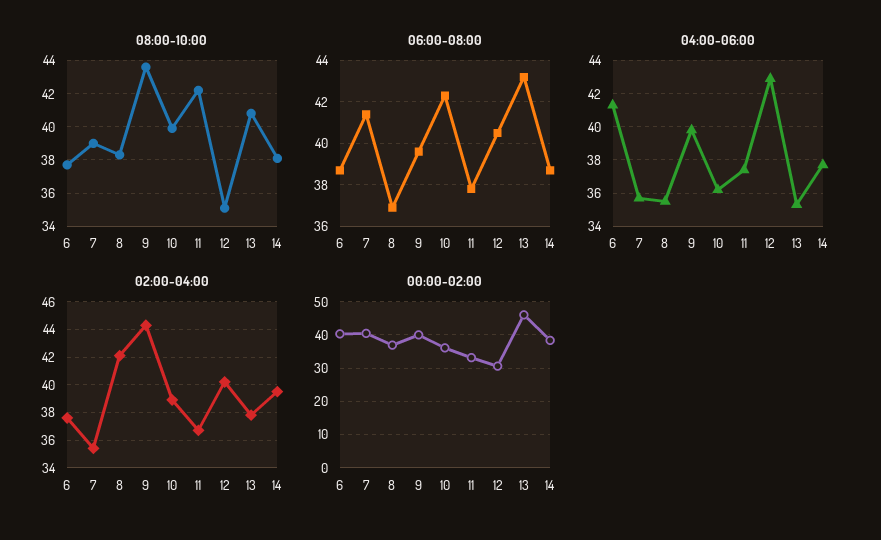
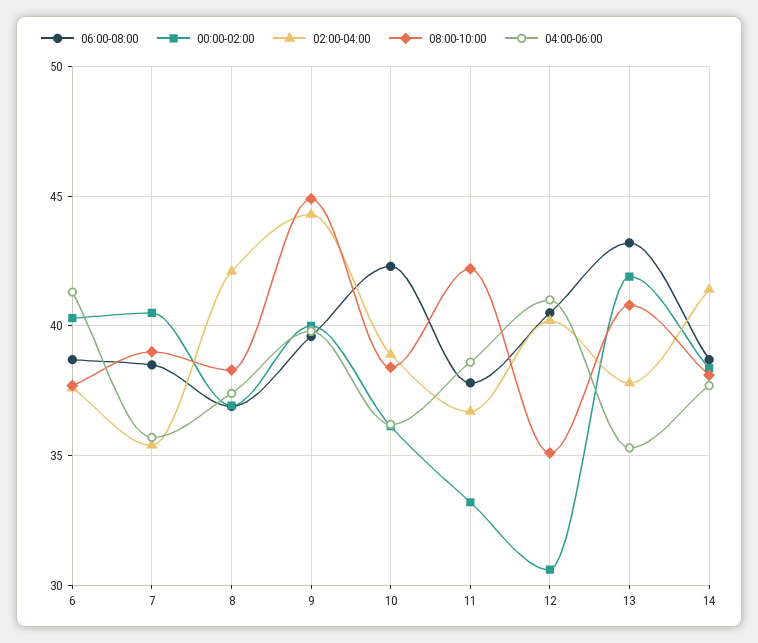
08:00-10:00, 9: 43.5 -> 45
08:00-10:00, 10: 40 -> 38.5
06:00-08:00, 7: 41.5 -> 38.5
04:00-06:00, 8: 35.5 -> 37.5
04:00-06:00, 11: 37.5 -> 38.5
04:00-06:00, 12: 43 -> 41
02:00-04:00, 14: 39.5 -> 41.5
00:00-02:00, 13: 46 -> 42

